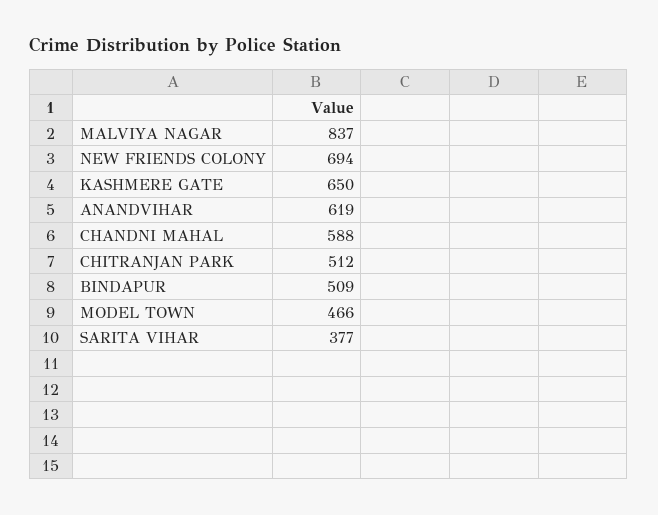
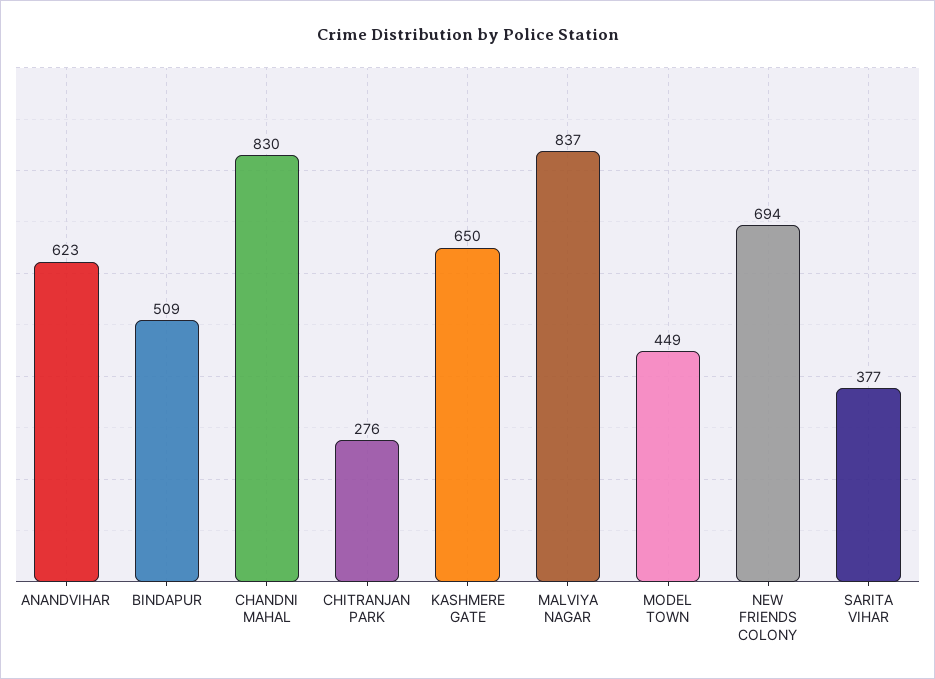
ANANDVIHAR: 619 -> 623
CHANDNI MAHAL: 588 -> 830
CHITRANJAN PARK: 512 -> 276
MODEL TOWN: 466 -> 449

